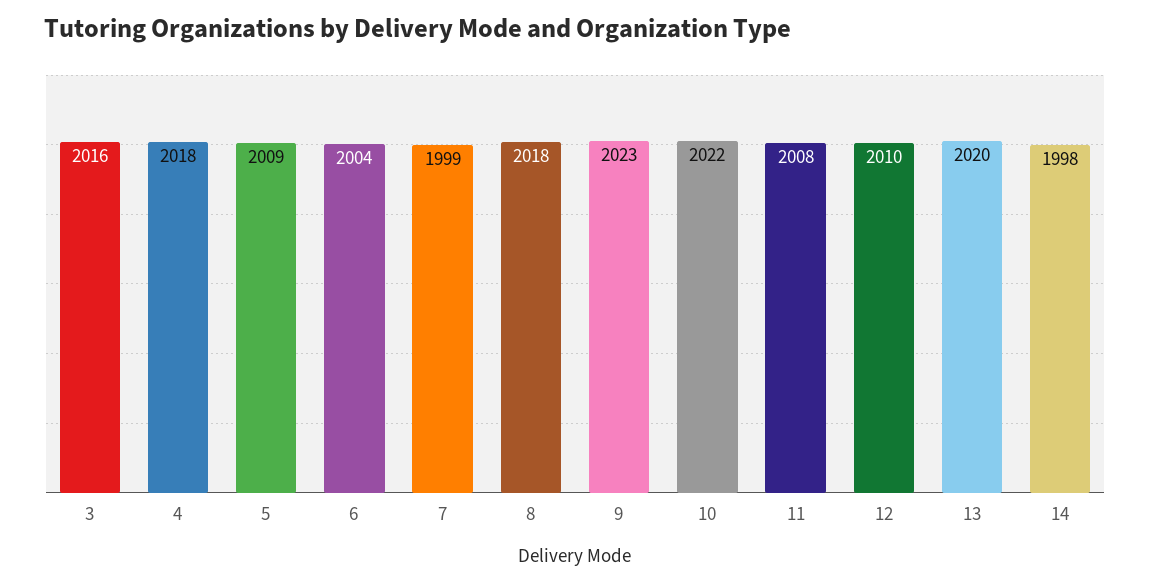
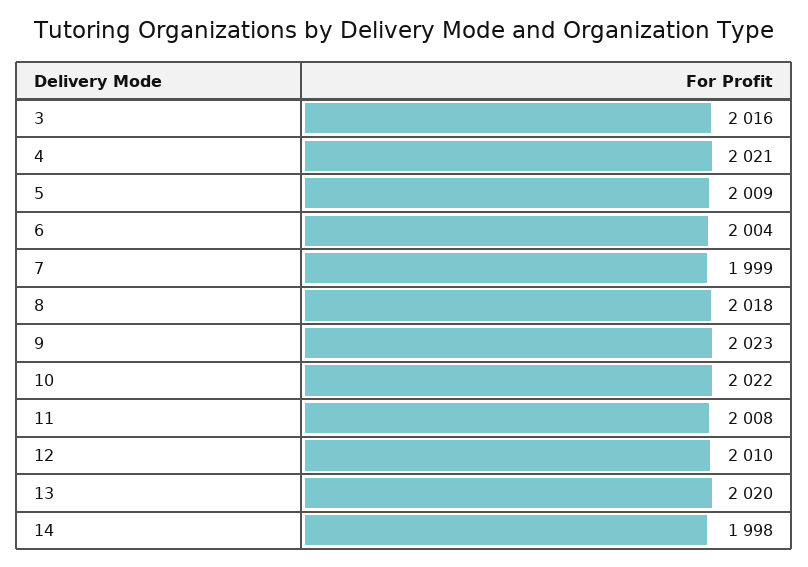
4: 2018 -> 2021

